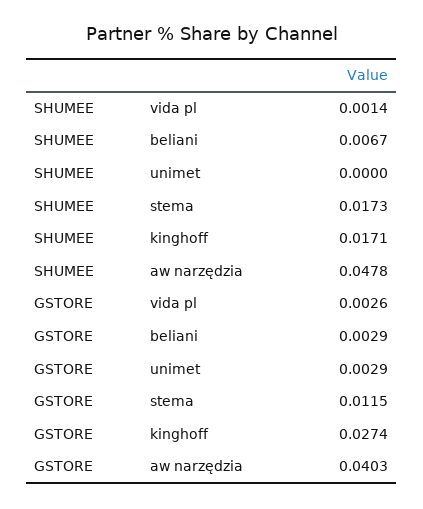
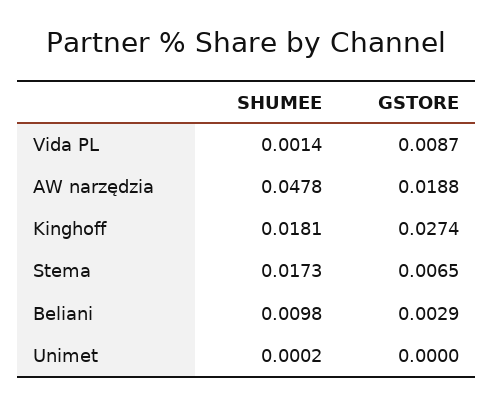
SHUMEE, beliani: 0.0067 -> 0.0098
SHUMEE, unimet: 0 -> 0.0002
SHUMEE, kinghoff: 0.0171 -> 0.0181
GSTORE, vida pl: 0.0026 -> 0.0087
GSTORE, unimet: 0.0029 -> 0
GSTORE, stema: 0.0115 -> 0.0065
GSTORE, aw narzędzia: 0.0403 -> 0.0188

